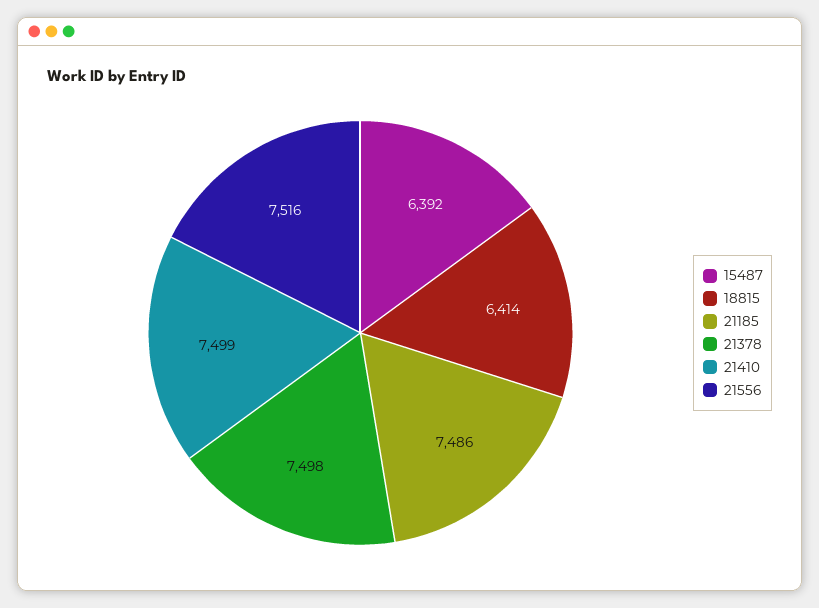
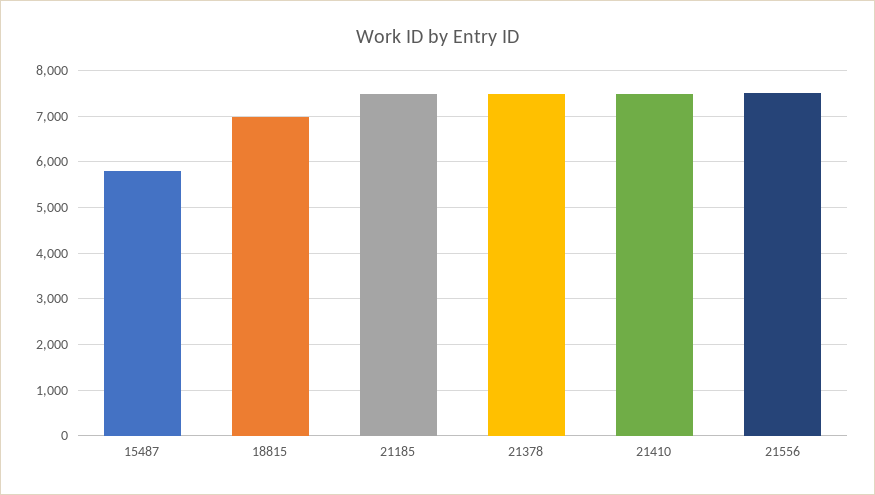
15487: 6392 -> 5800
18815: 6414 -> 7000

